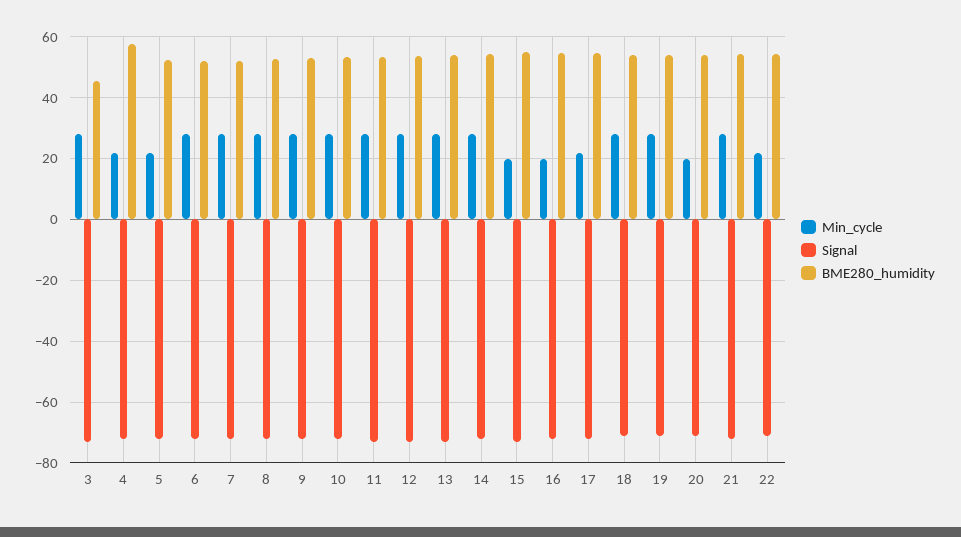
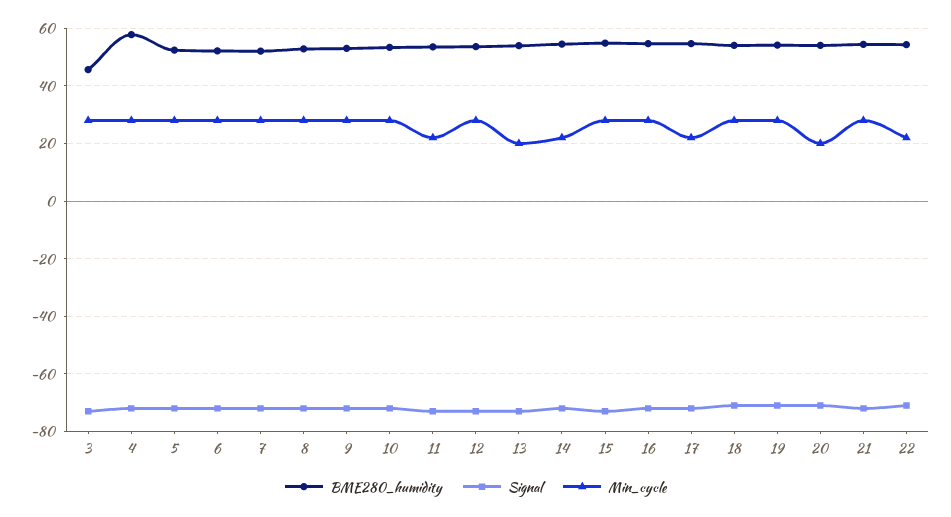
Min_cycle, 4: 22 -> 27.5
Min_cycle, 5: 22 -> 27.5
Min_cycle, 11: 28 -> 22.5
Min_cycle, 13: 28 -> 20
Min_cycle, 14: 28 -> 22.5
Min_cycle, 15: 20 -> 27.5
Min_cycle, 16: 20 -> 27.5

